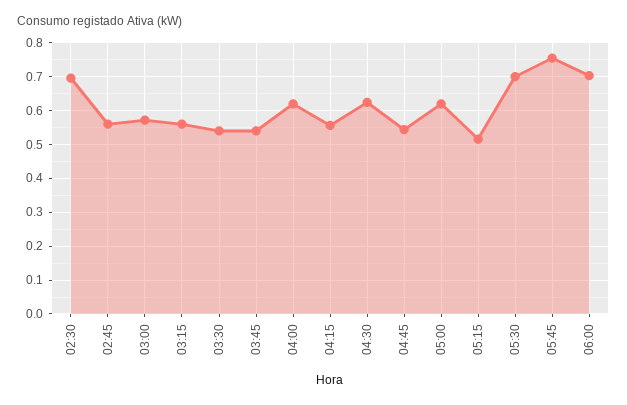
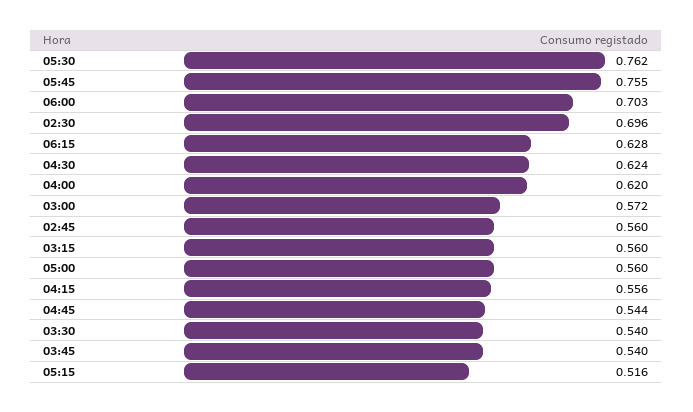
05:00: 0.62 -> 0.56
05:30: 0.7 -> 0.762
06:15: none -> 0.628

